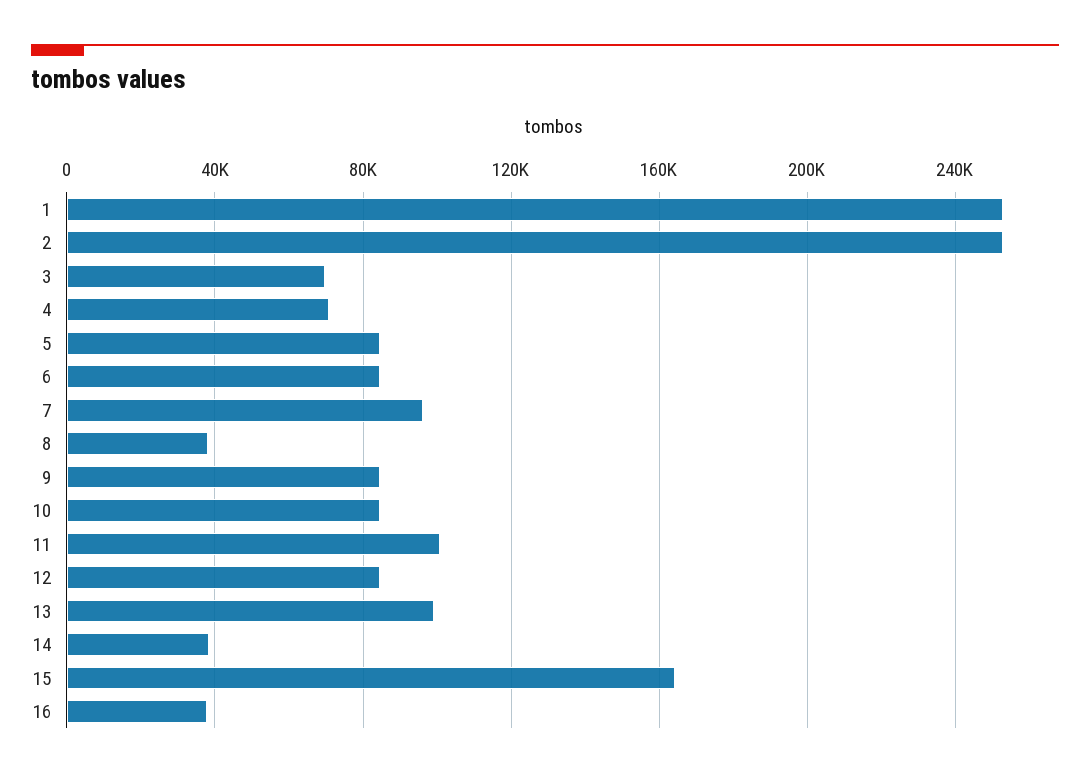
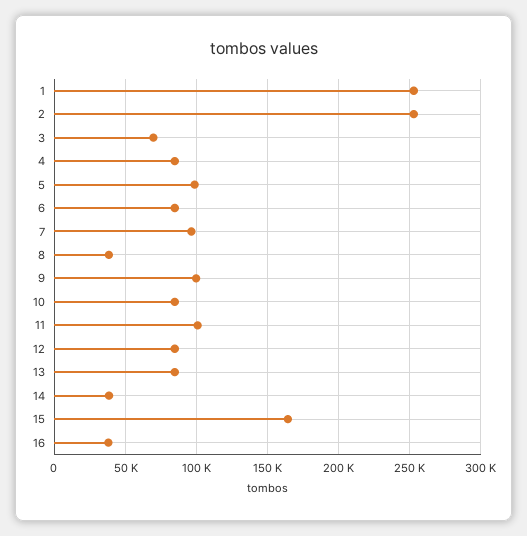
4: 70000 -> 85000
5: 85000 -> 100000
9: 85000 -> 100000
13: 100000 -> 85000

